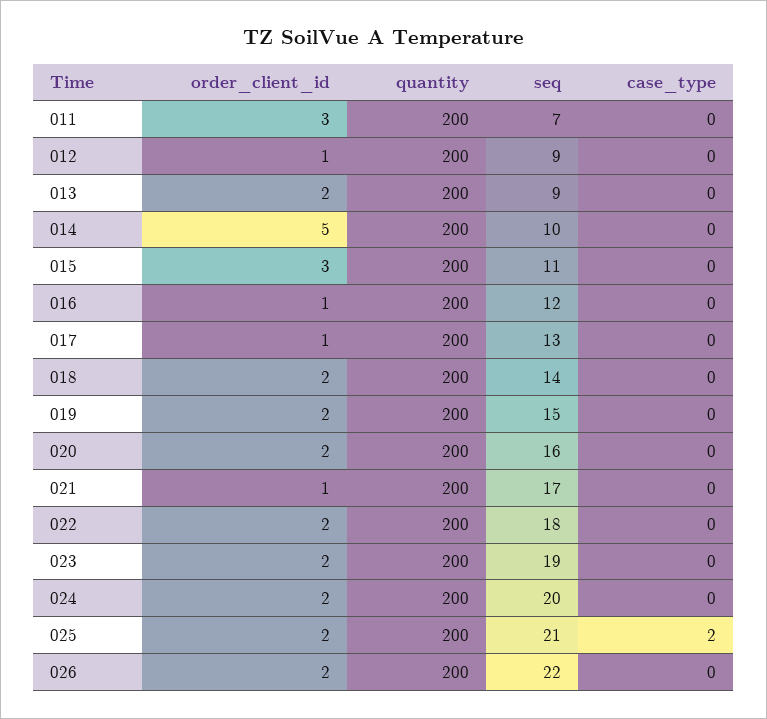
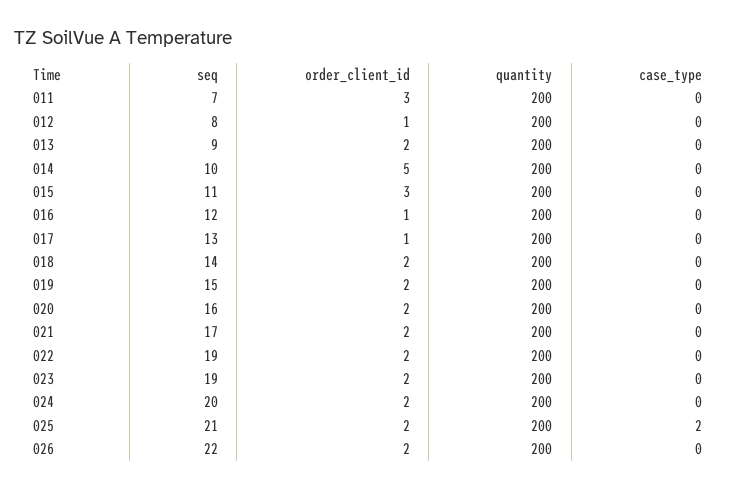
seq, 012: 9 -> 8
order_client_id, 021: 1 -> 2
seq, 022: 18 -> 19

